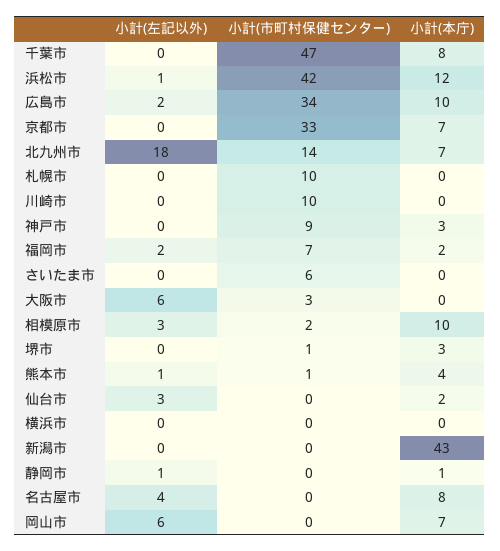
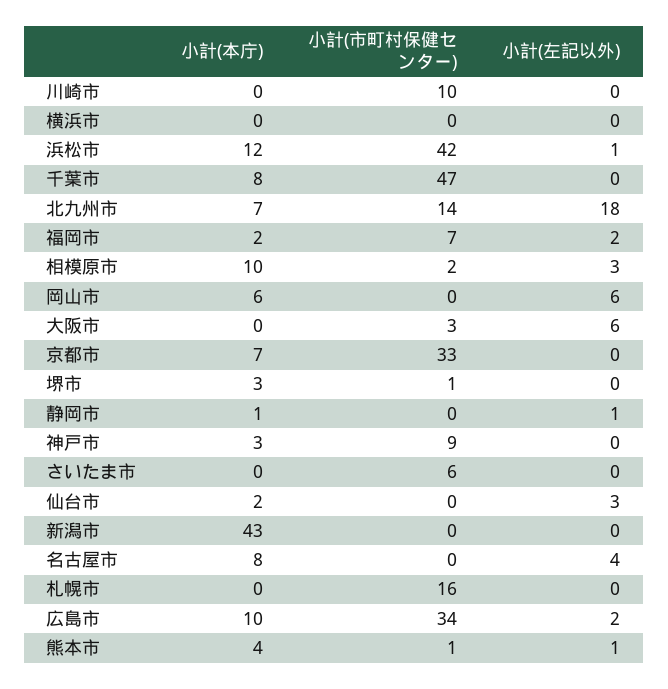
小計(市町村保健センター), 札幌市: 10 -> 16
小計(本庁), 岡山市: 7 -> 6

